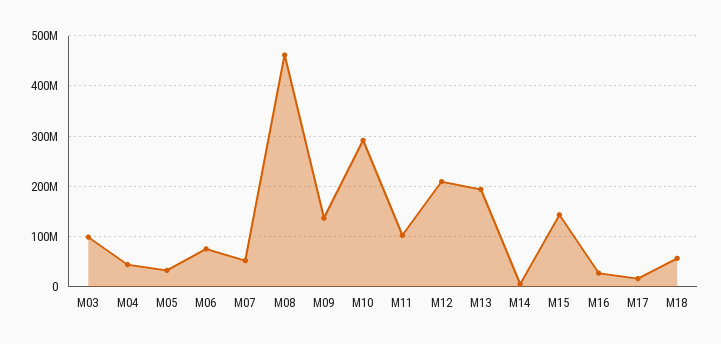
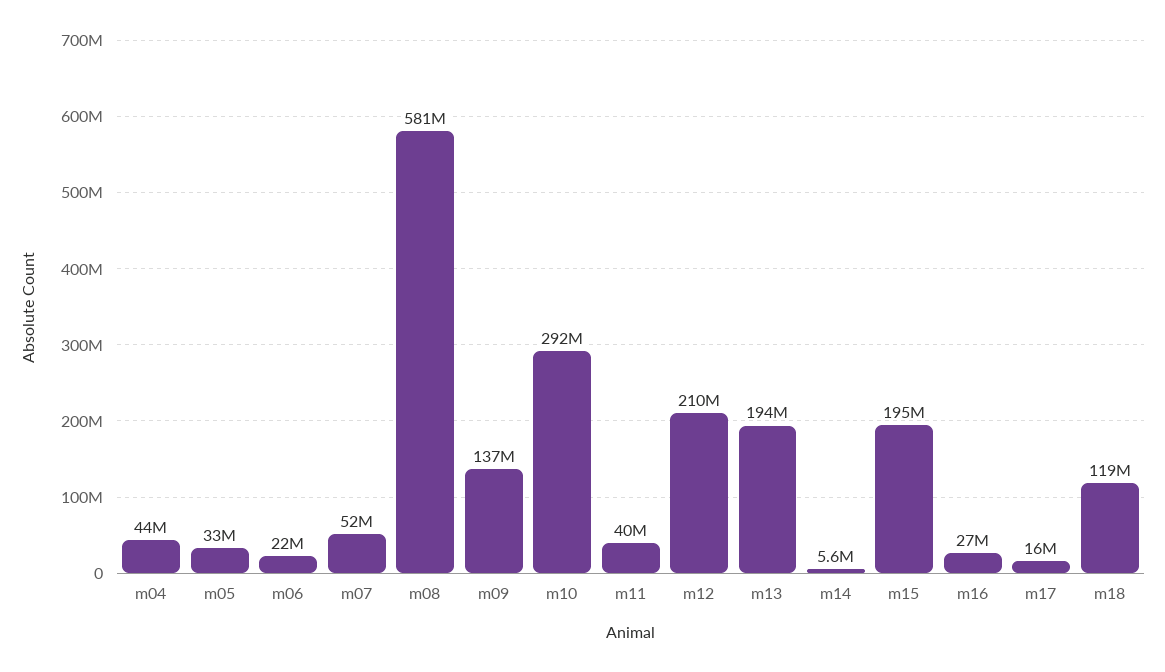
M03: 100000000 -> none
M06: 80000000 -> 22000000
M08: 460000000 -> 581000000
M11: 100000000 -> 40000000
M15: 140000000 -> 195000000
M18: 60000000 -> 119000000

